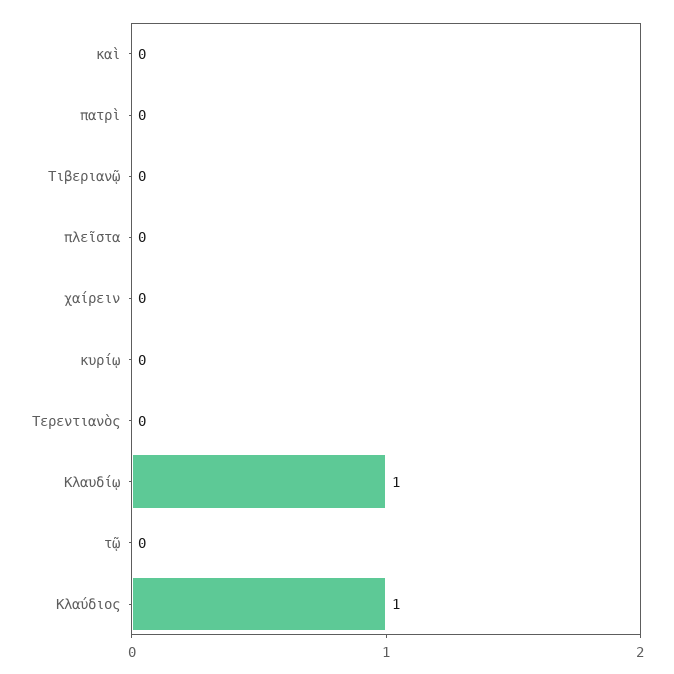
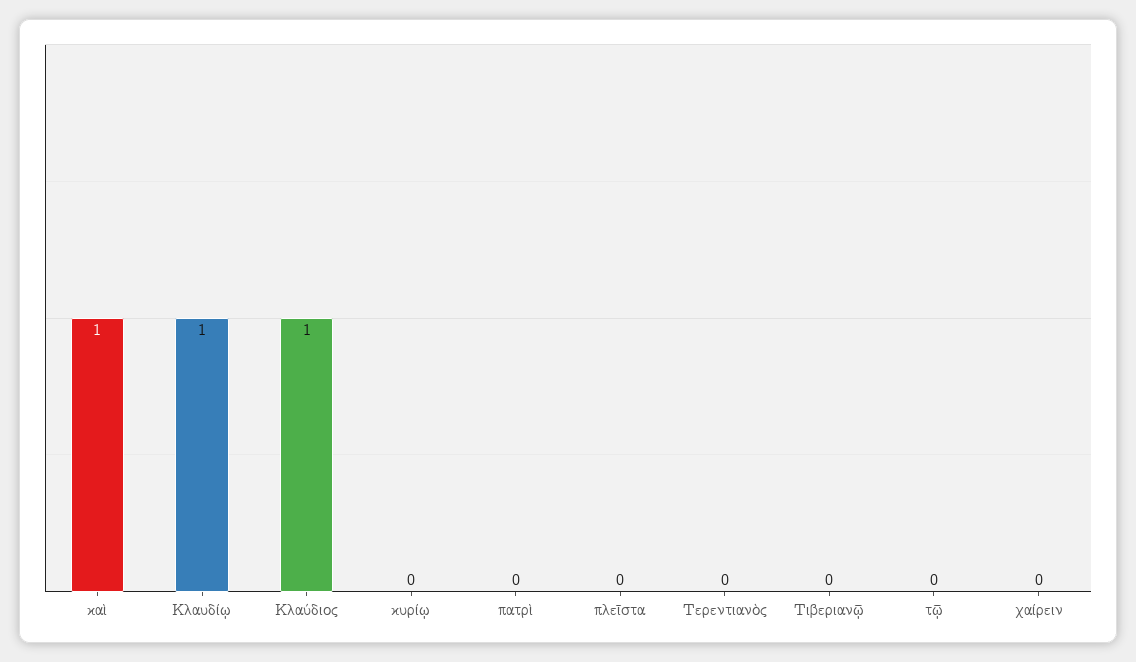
καὶ: 0 -> 1

